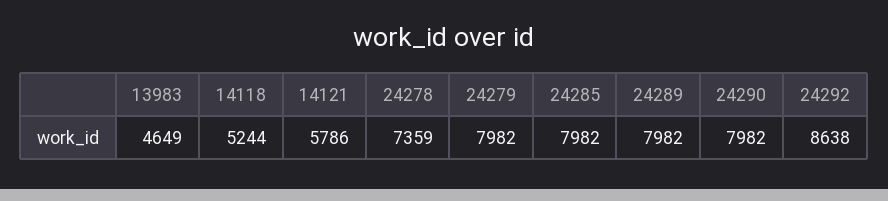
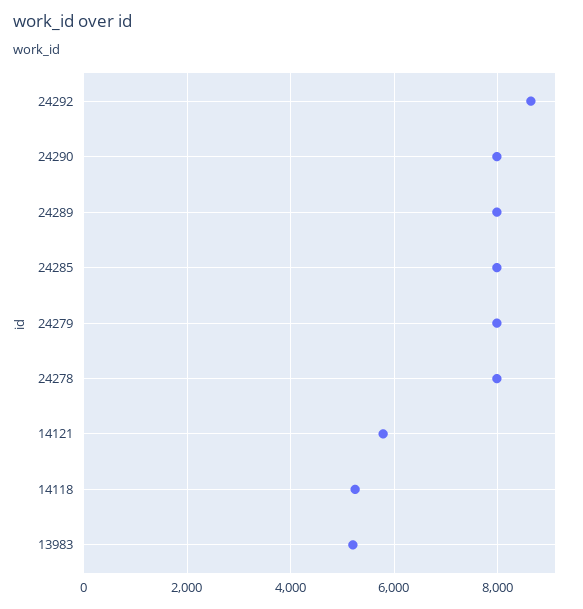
13983: 4649 -> 5200
24278: 7359 -> 8000

